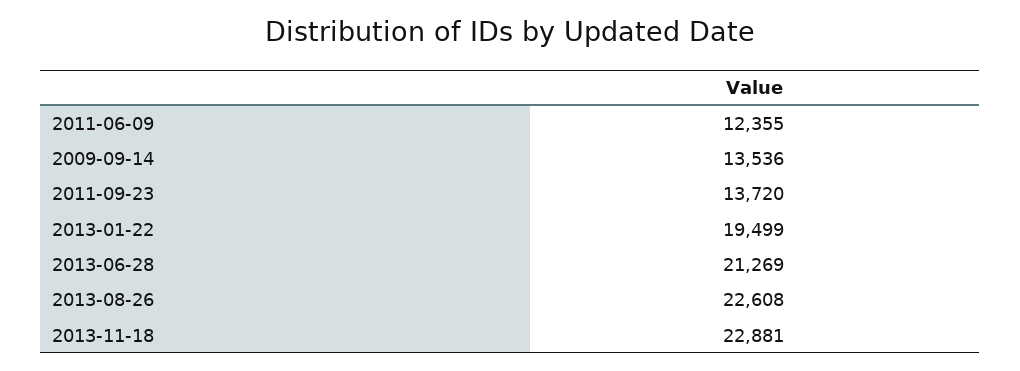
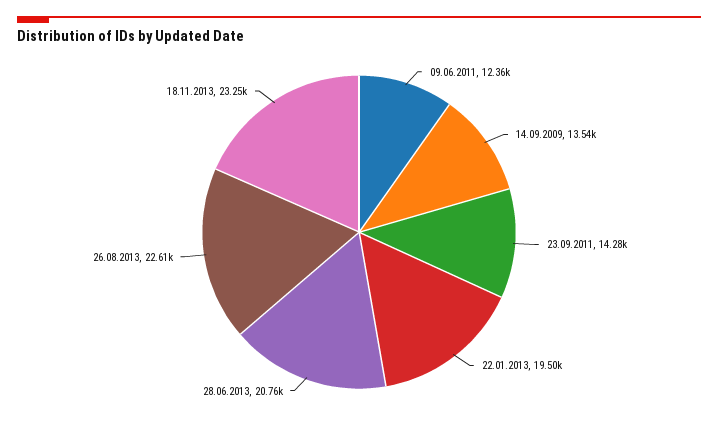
2011-09-23: 13720 -> 14280
2013-06-28: 21269 -> 20760
2013-11-18: 22881 -> 23250

